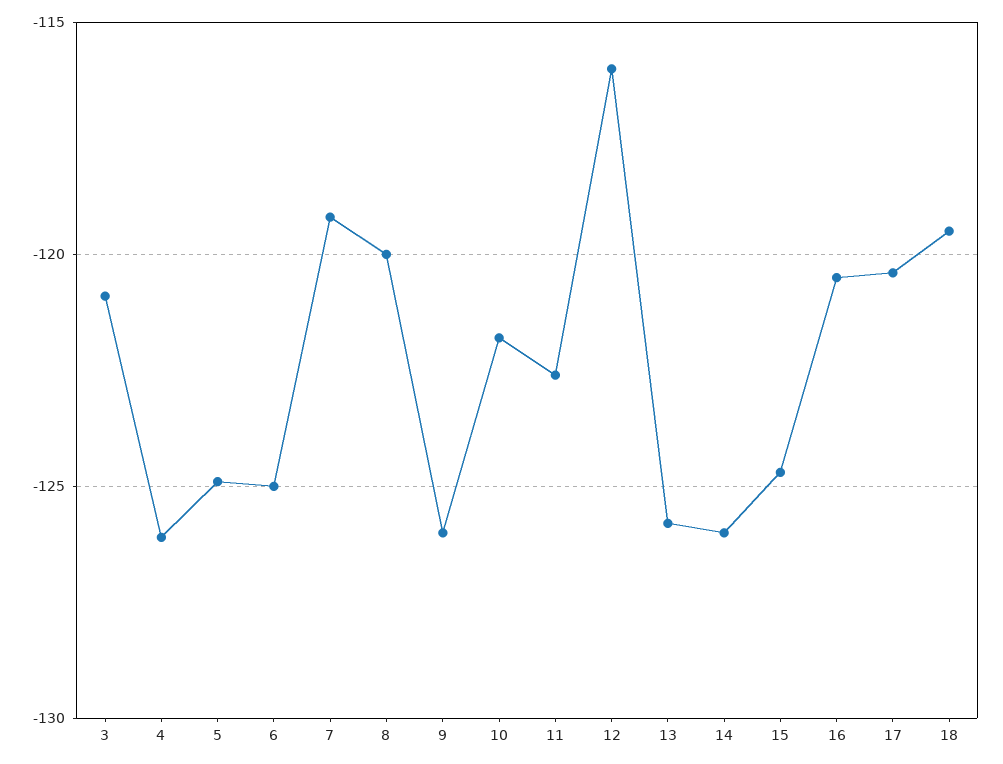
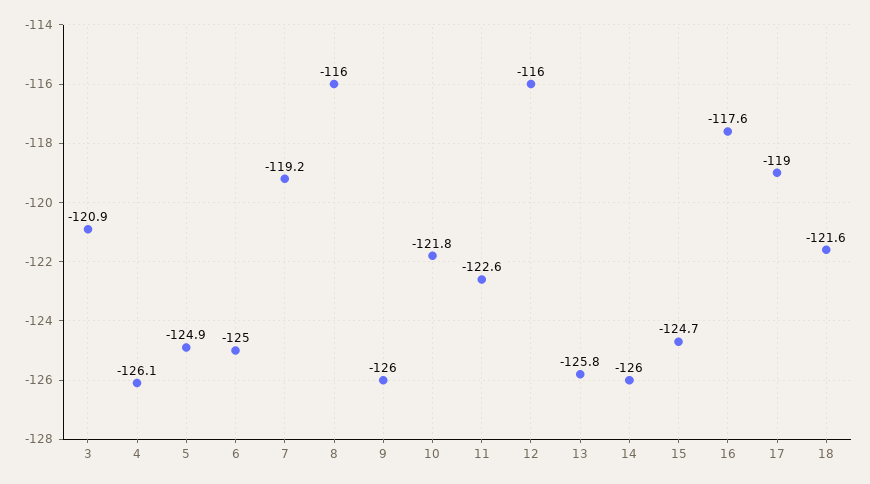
8: -120 -> -116
16: -120.5 -> -117.6
17: -120.5 -> -119
18: -119.5 -> -121.6

